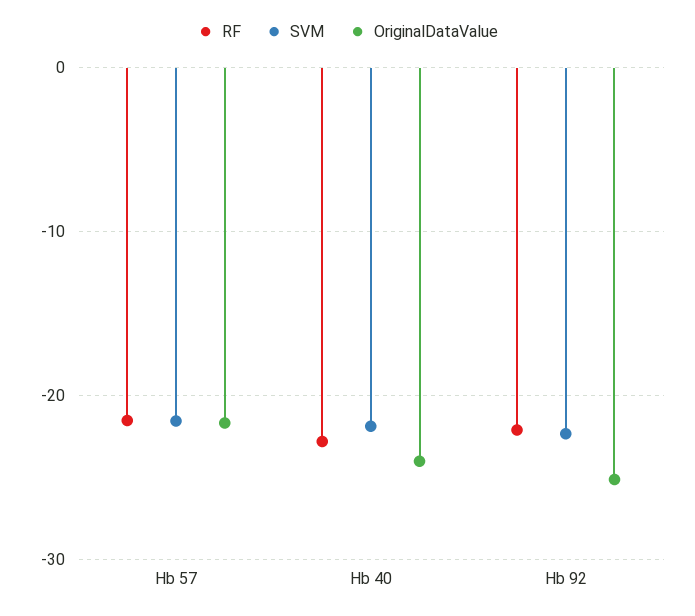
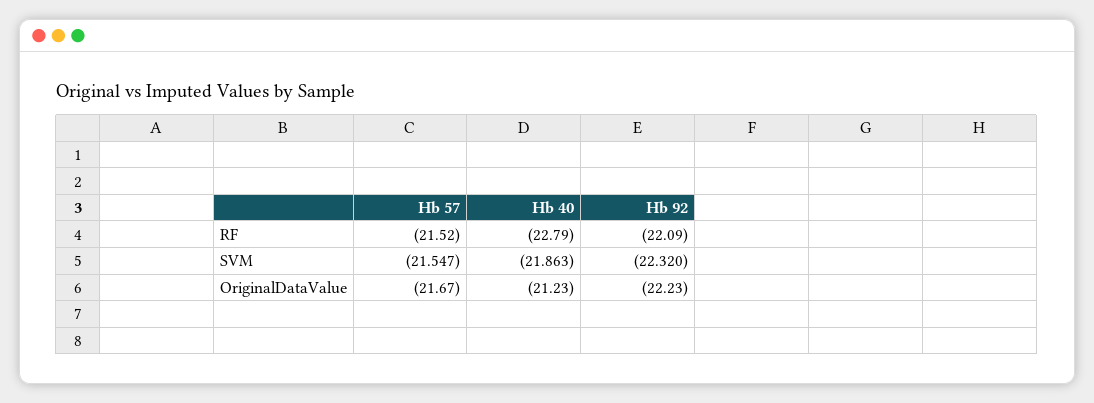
OriginalDataValue, Hb 40: -24 -> -21.23
OriginalDataValue, Hb 92: -25 -> -22.23

